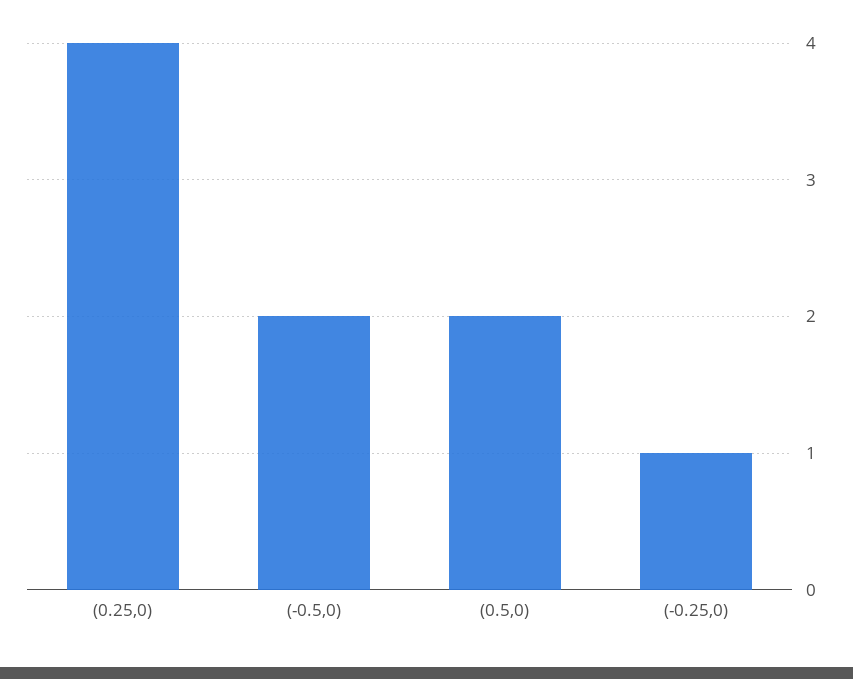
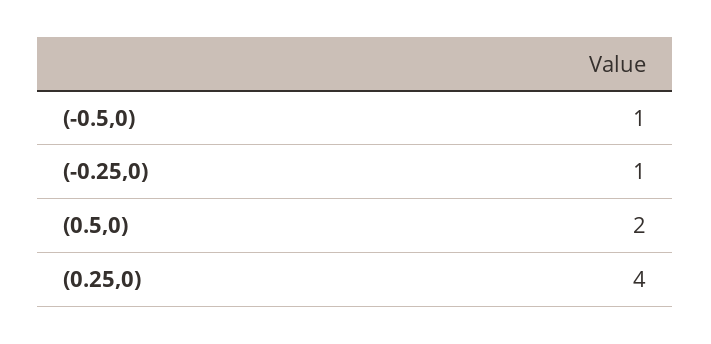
(-0.5,0): 2 -> 1

